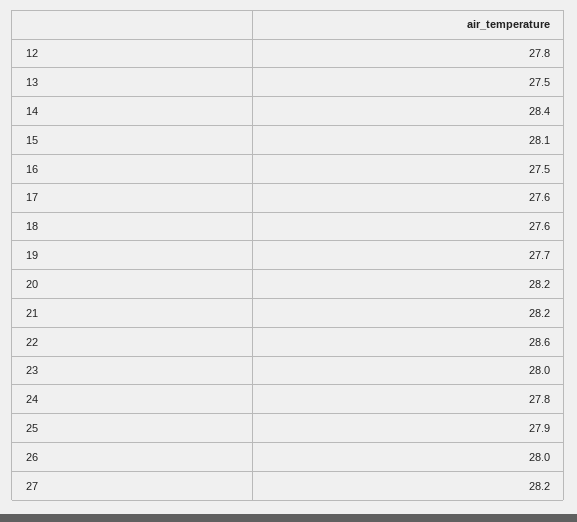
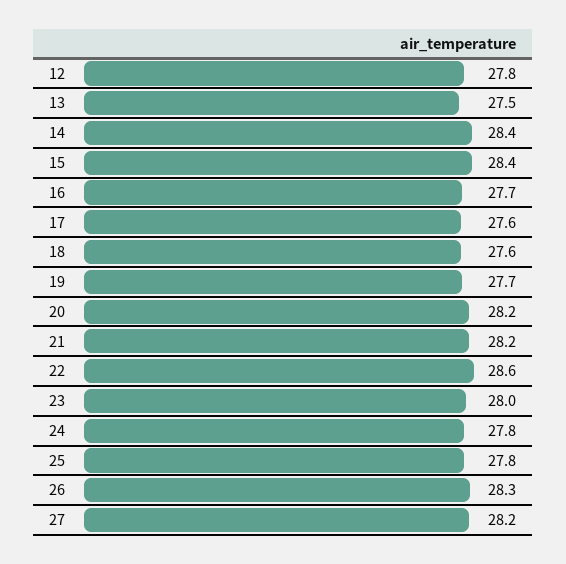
15: 28.1 -> 28.4
16: 27.5 -> 27.7
25: 27.9 -> 27.8
26: 28 -> 28.3

